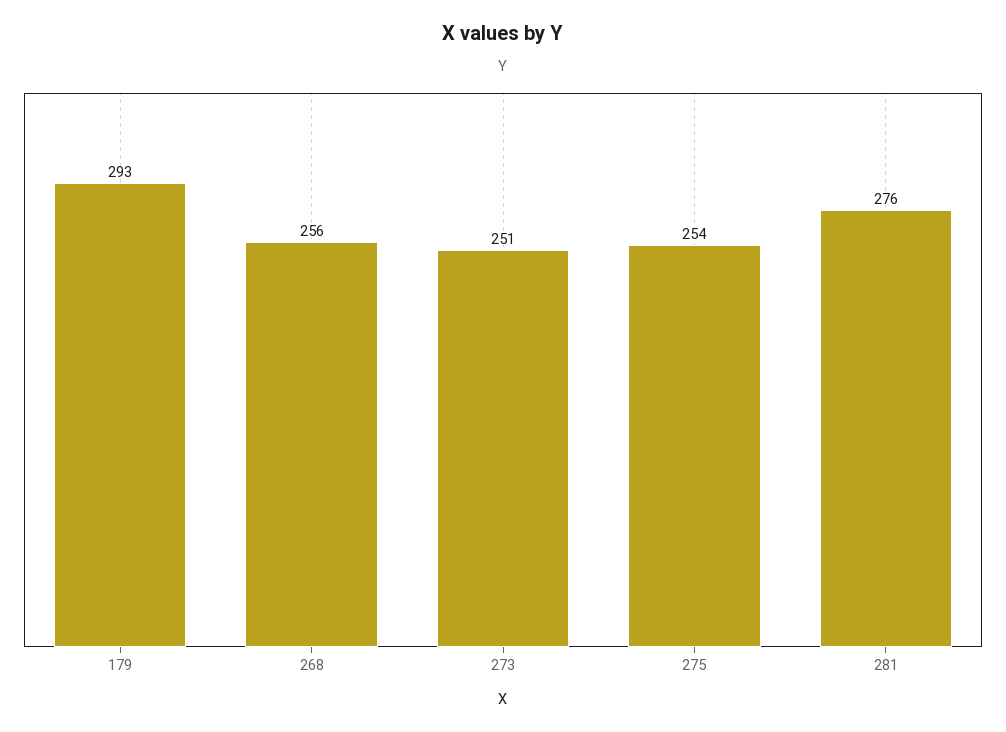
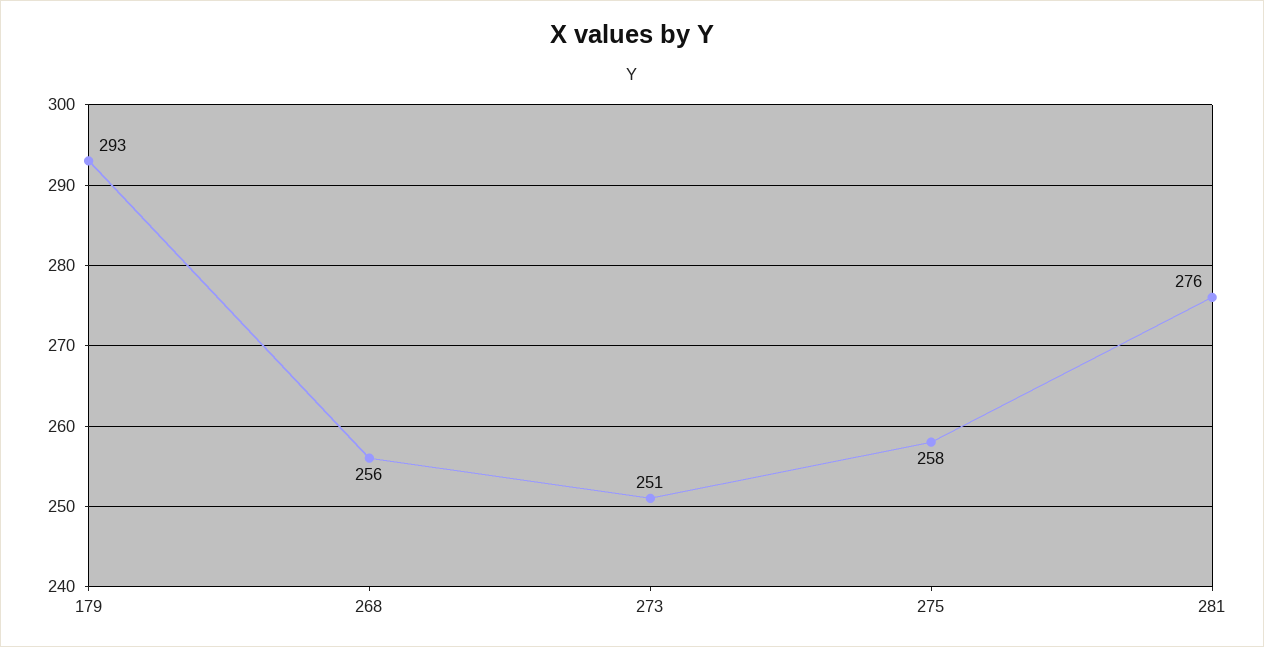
275: 254 -> 258

